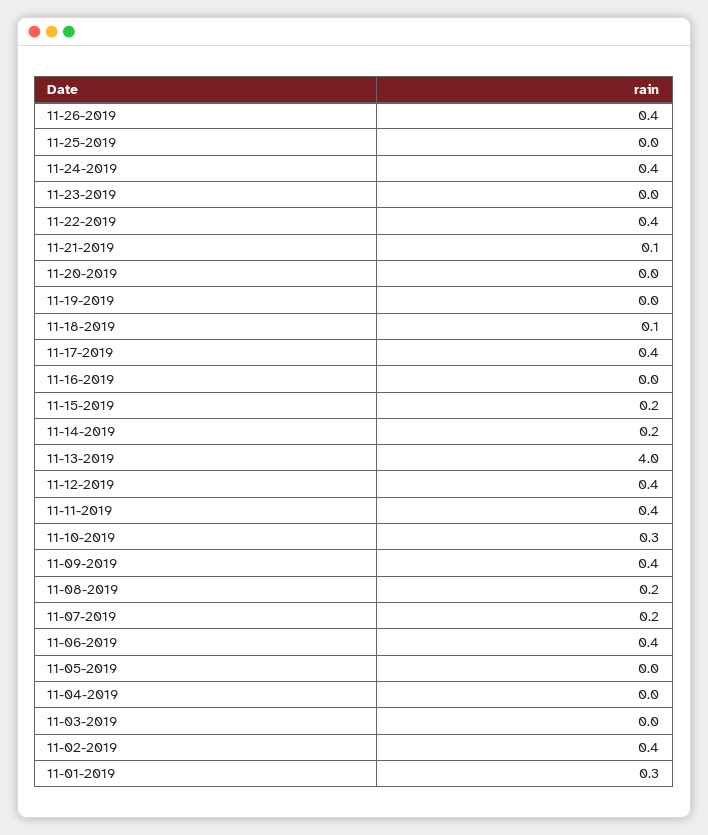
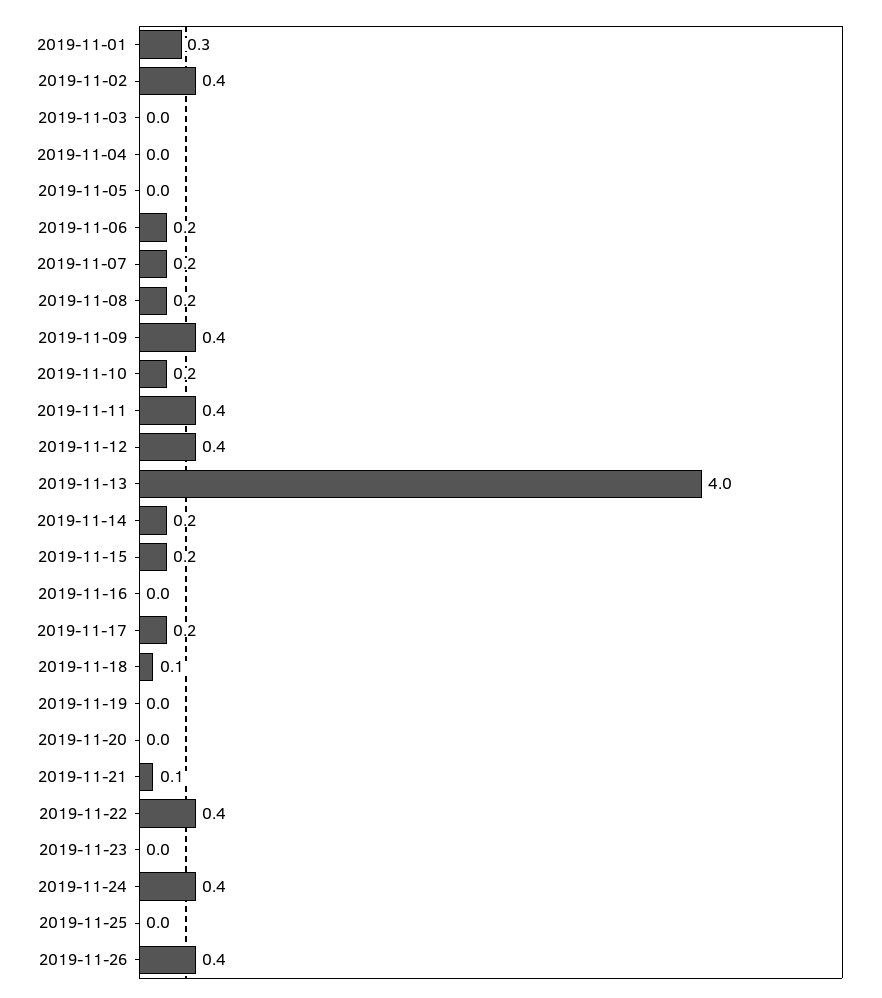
11-17-2019: 0.4 -> 0.2
11-10-2019: 0.3 -> 0.2
11-06-2019: 0.4 -> 0.2

